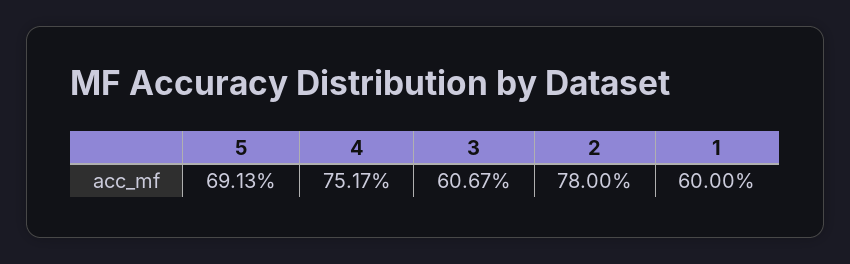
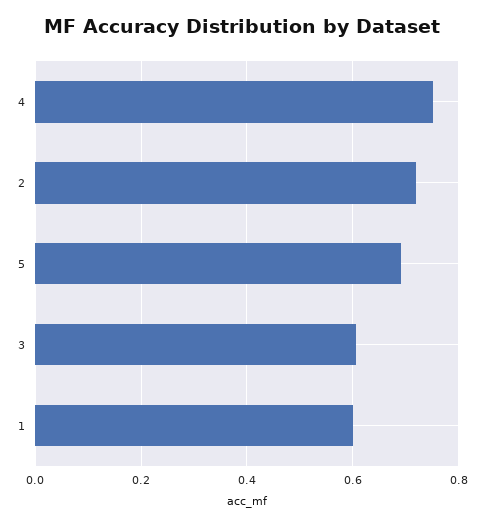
2: 0.78 -> 0.72

